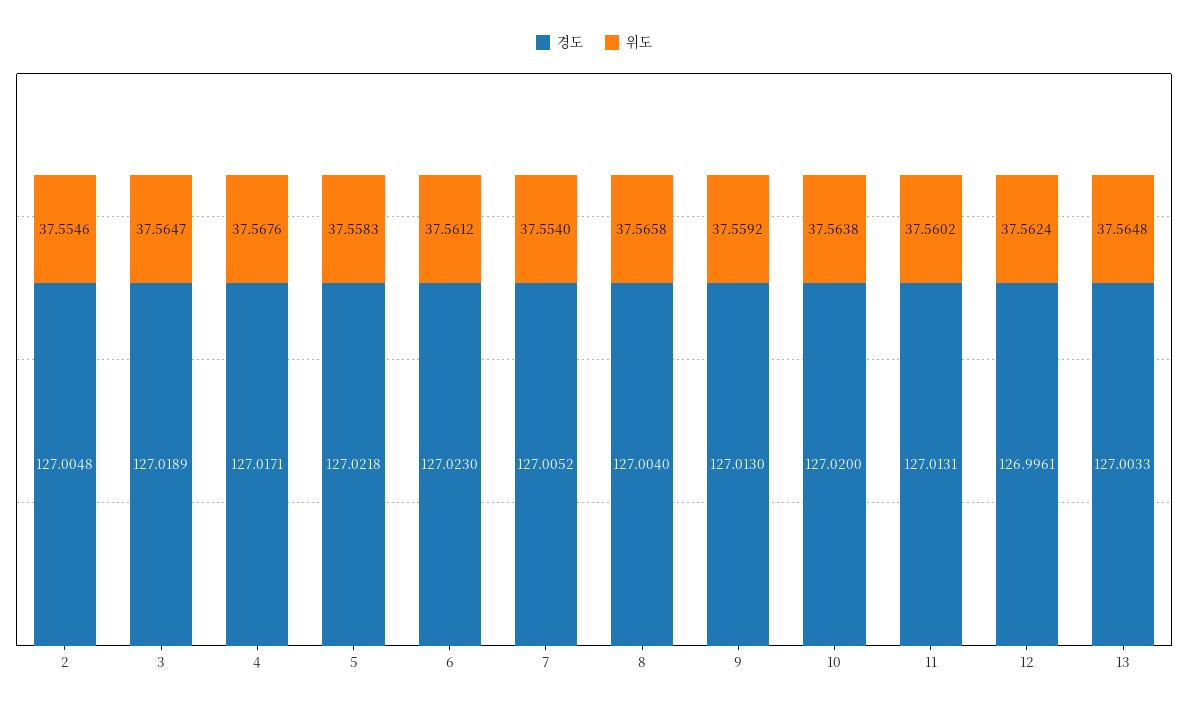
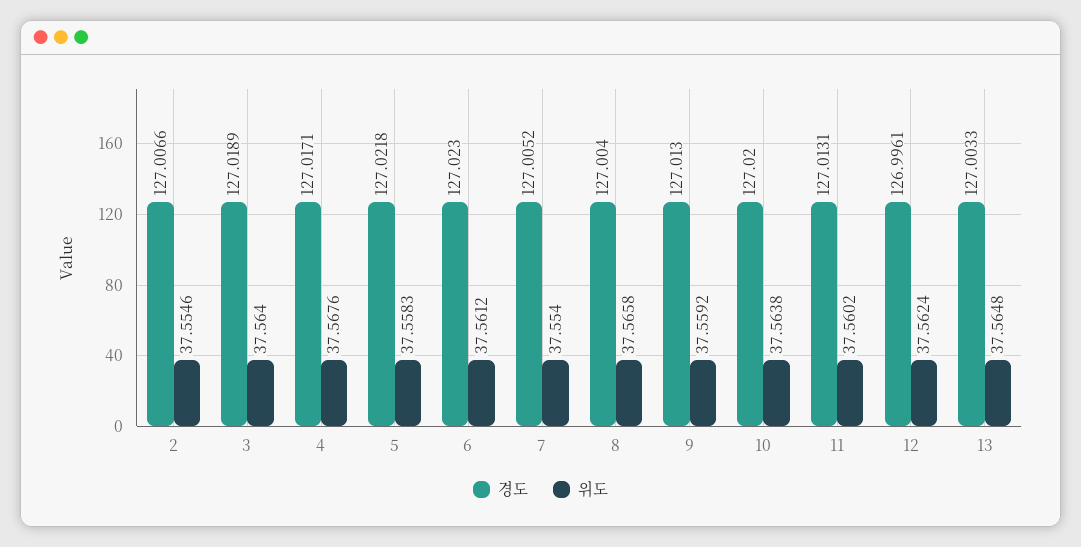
경도, 2: 127.0048 -> 127.0066
위도, 3: 37.5647 -> 37.564

